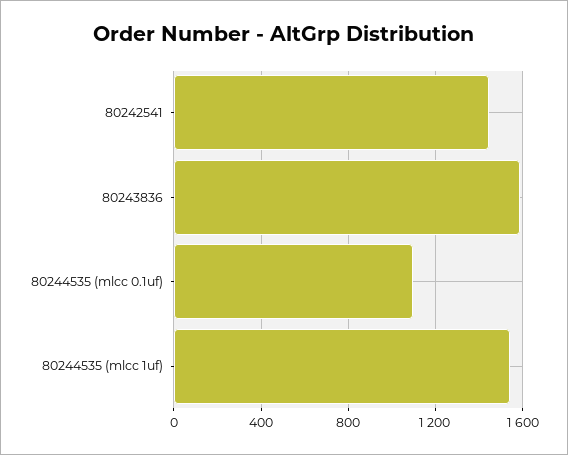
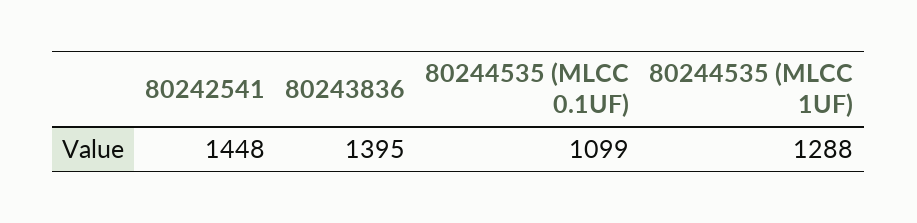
80243836: 1600 -> 1395
80244535 (mlcc 1uf): 1550 -> 1288

